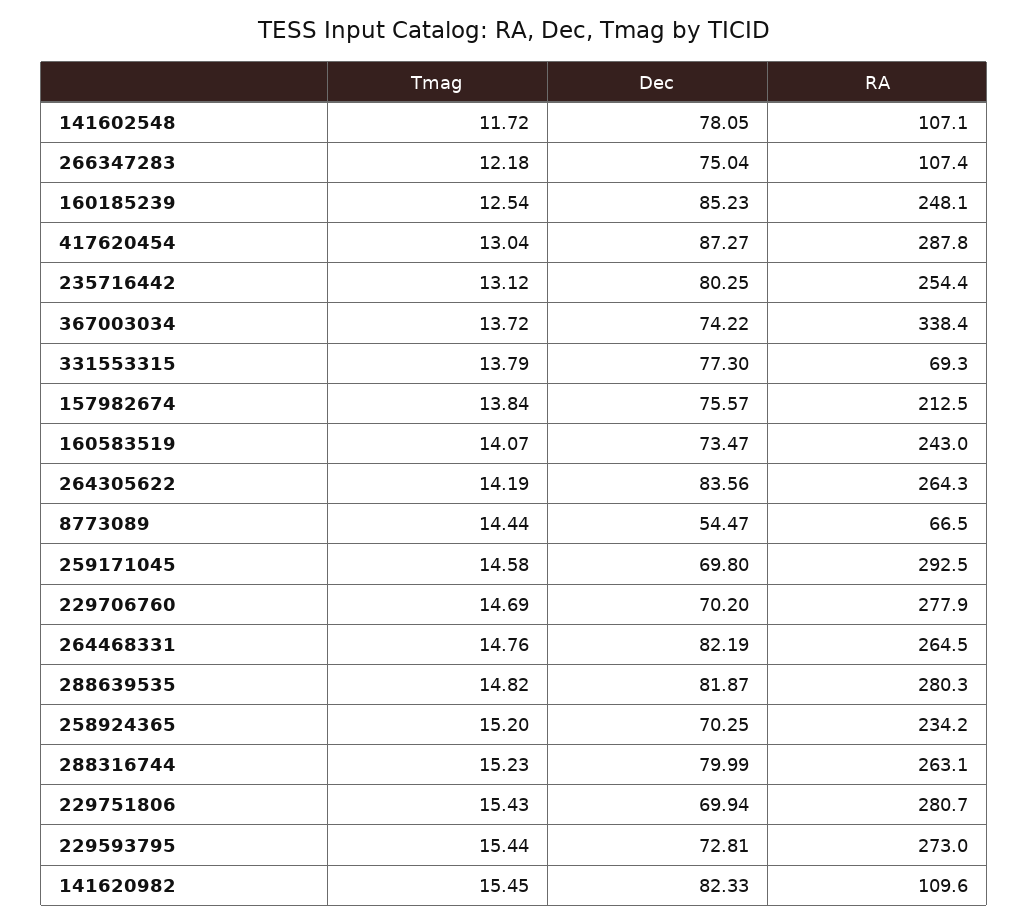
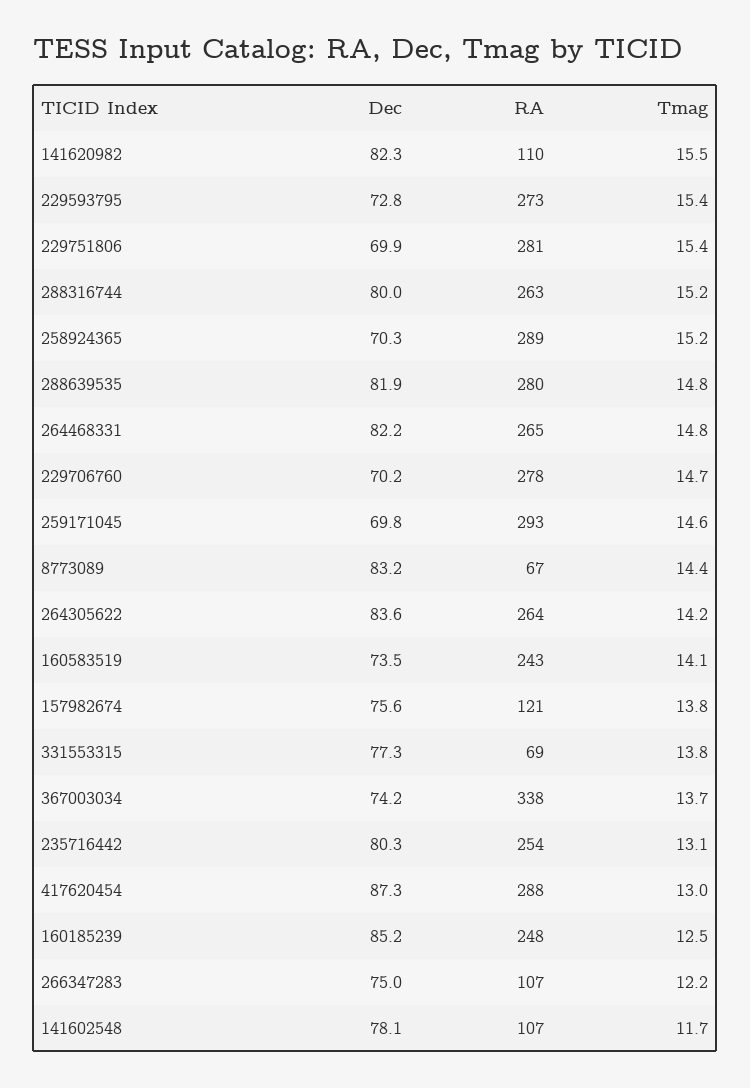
RA, 157982674: 212.5 -> 121
Dec, 8773089: 54.47 -> 83.2
RA, 258924365: 234.2 -> 289

